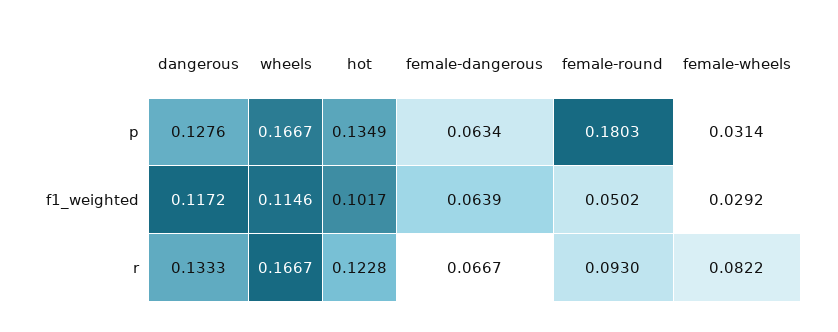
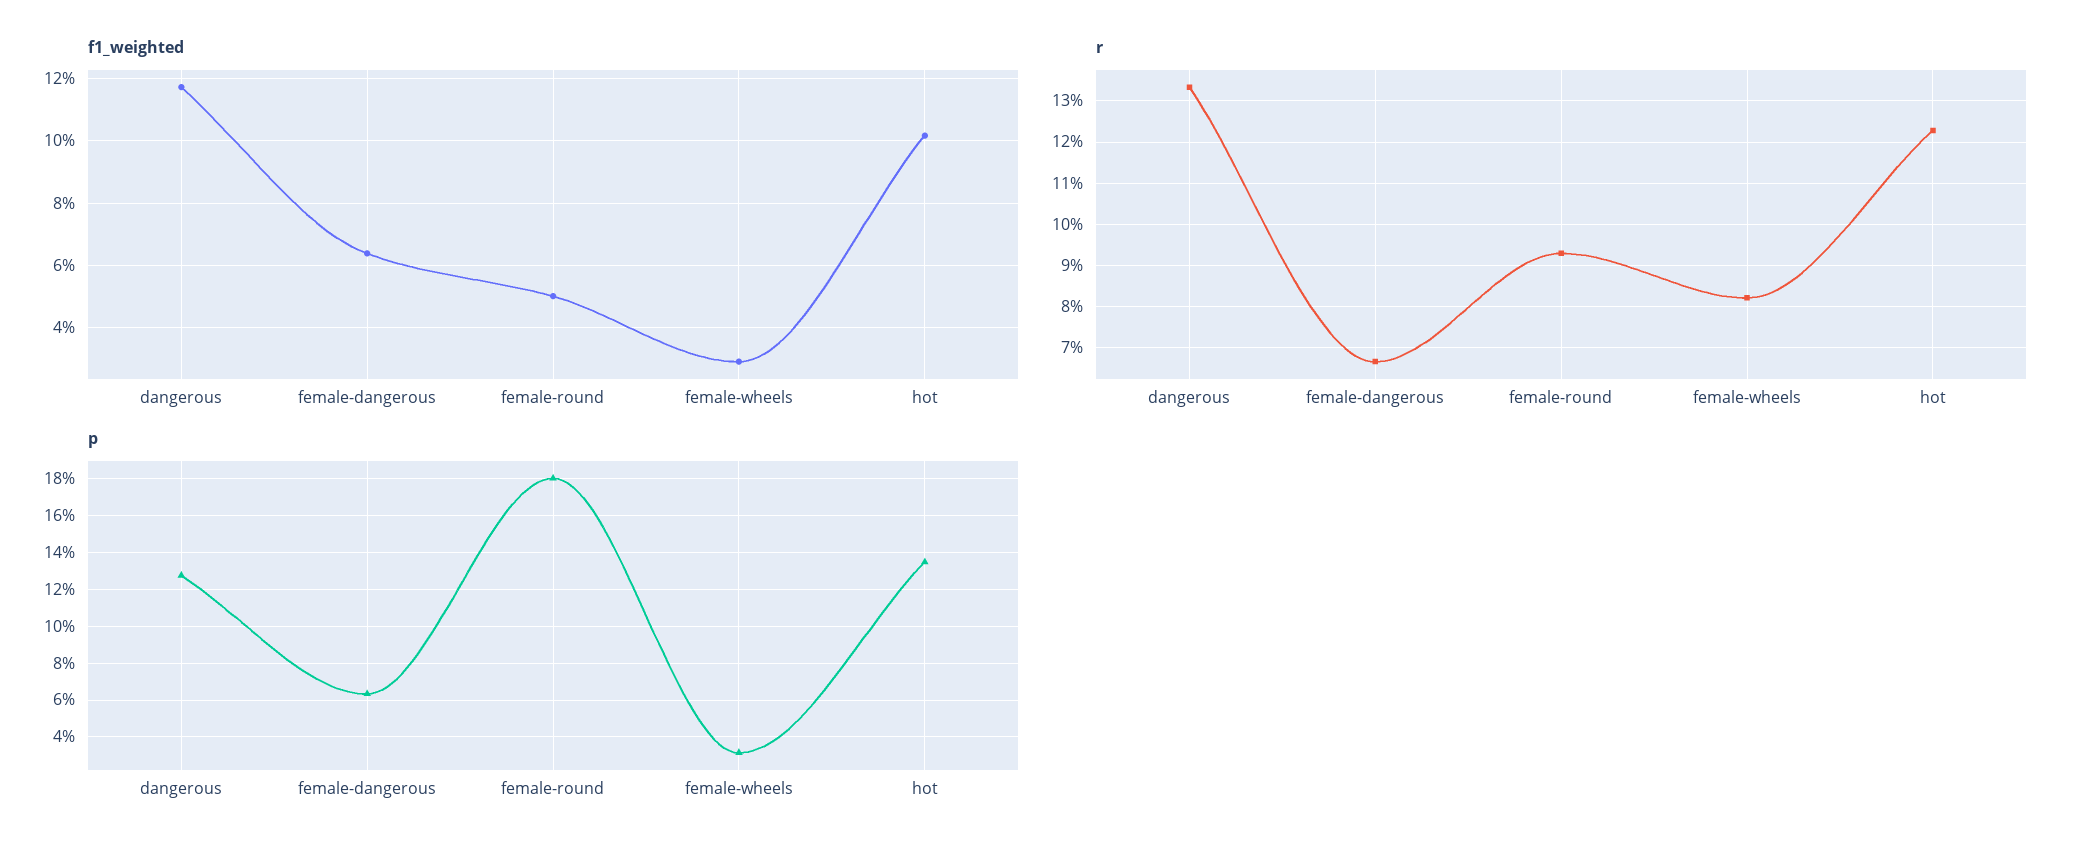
p, wheels: 0.1667 -> none
f1_weighted, wheels: 0.1146 -> none
r, wheels: 0.1667 -> none

